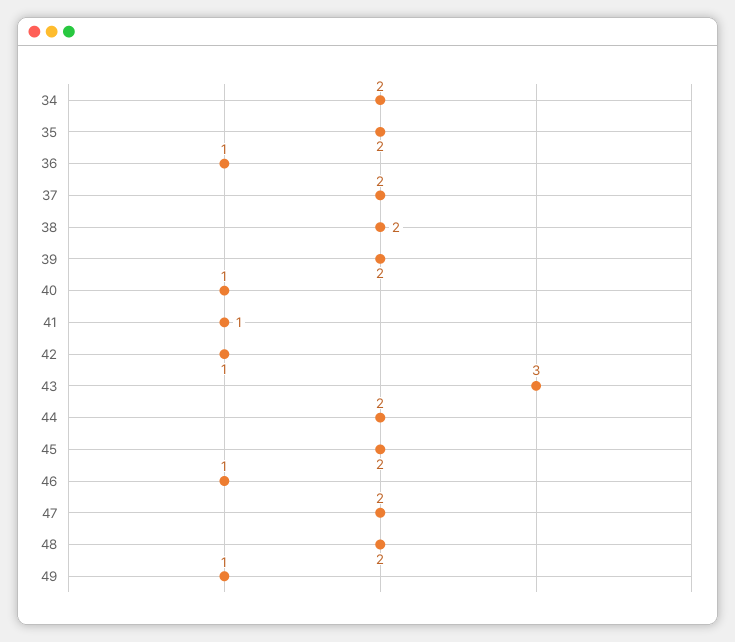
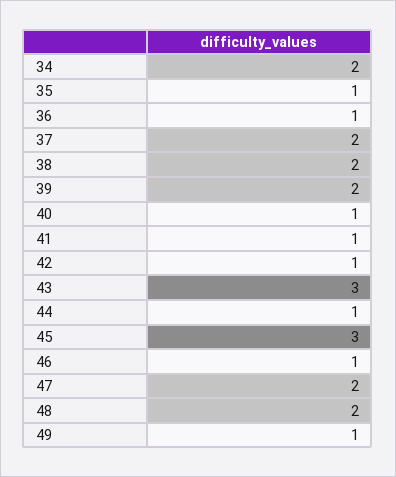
35: 2 -> 1
44: 2 -> 1
45: 2 -> 3

